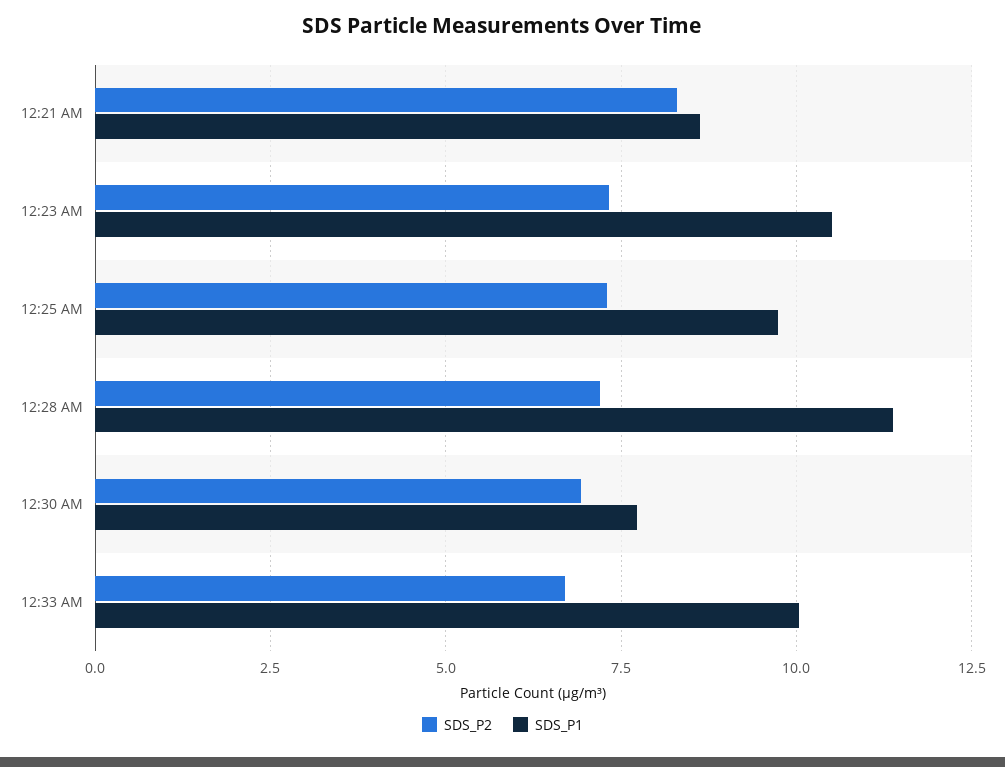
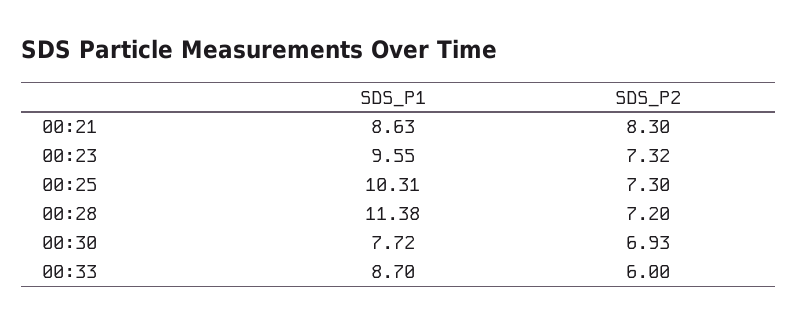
SDS_P1, 12:23 AM: 10.5 -> 9.55
SDS_P1, 12:25 AM: 9.75 -> 10.31
SDS_P2, 12:33 AM: 6.75 -> 6
SDS_P1, 12:33 AM: 10 -> 8.7

